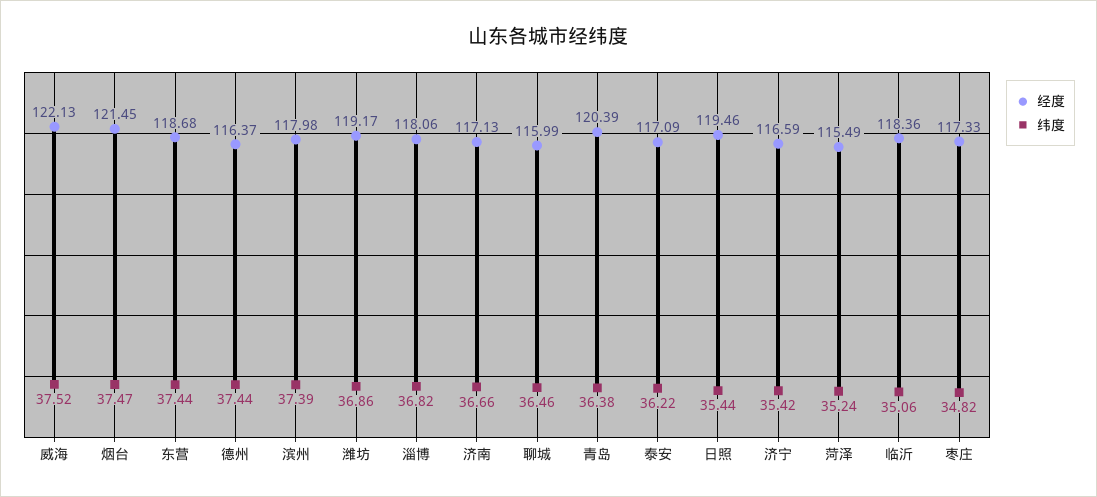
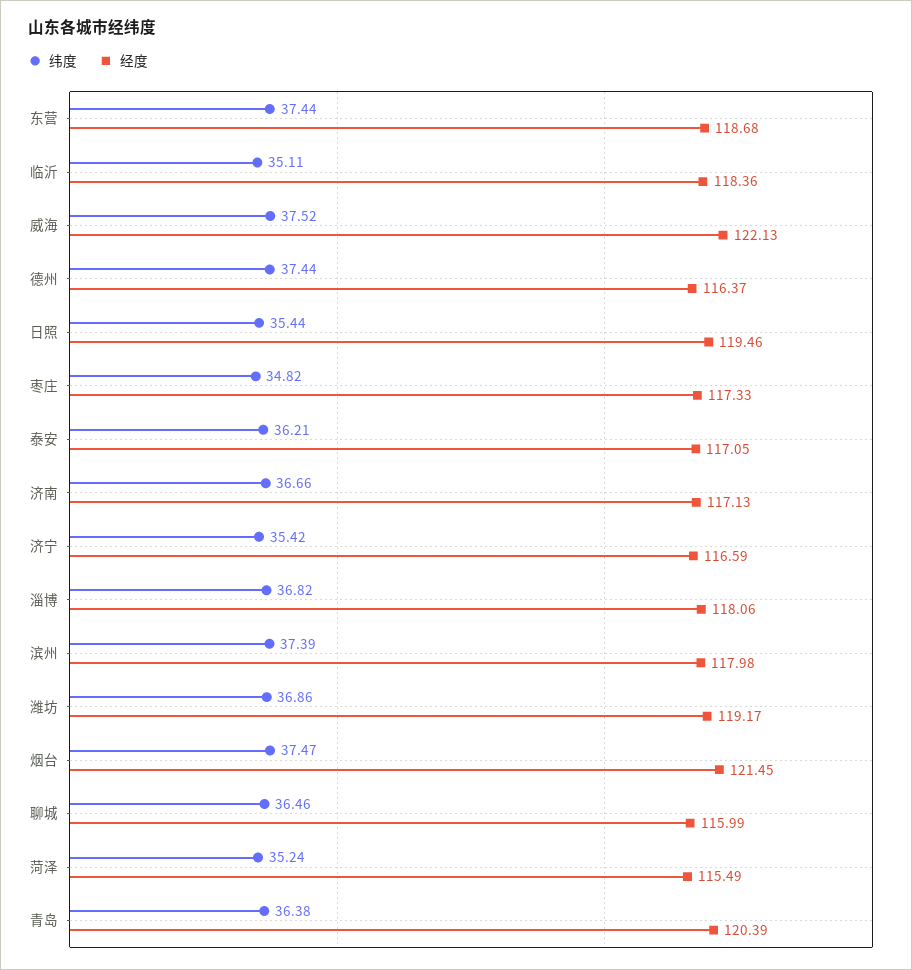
经度, 泰安: 117.09 -> 117.05
纬度, 泰安: 36.22 -> 36.21
纬度, 临沂: 35.06 -> 35.11

